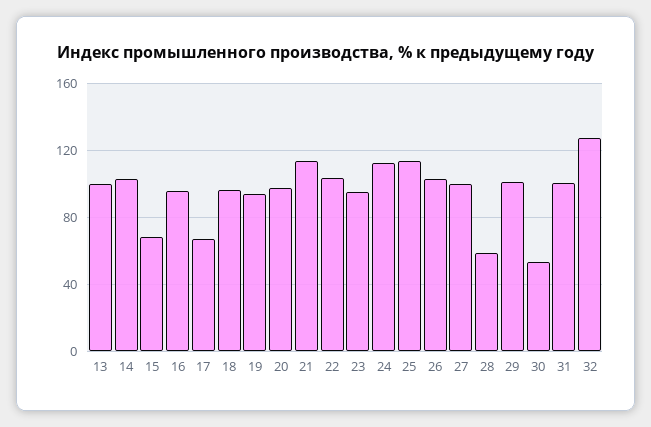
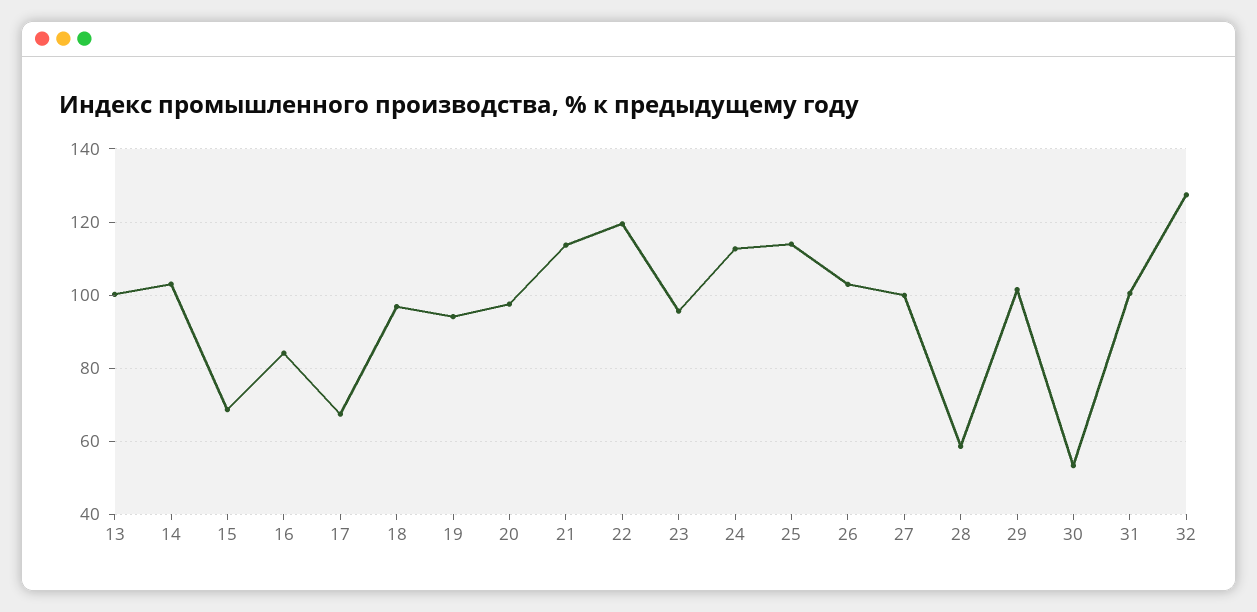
16: 95 -> 84
22: 105 -> 120

